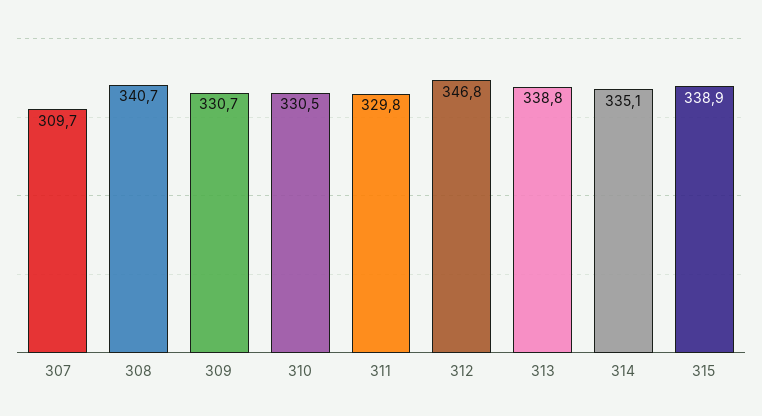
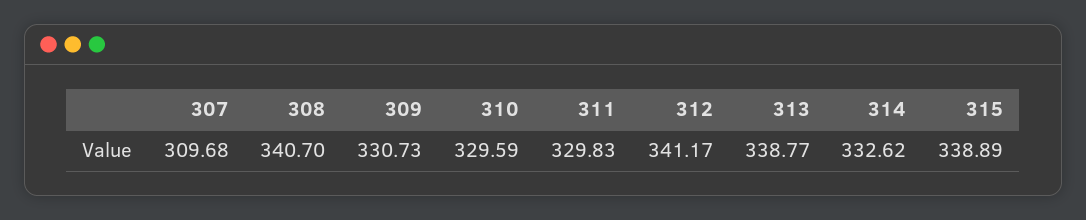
310: 330.5 -> 329.59
312: 346.8 -> 341.17
314: 335.1 -> 332.62

